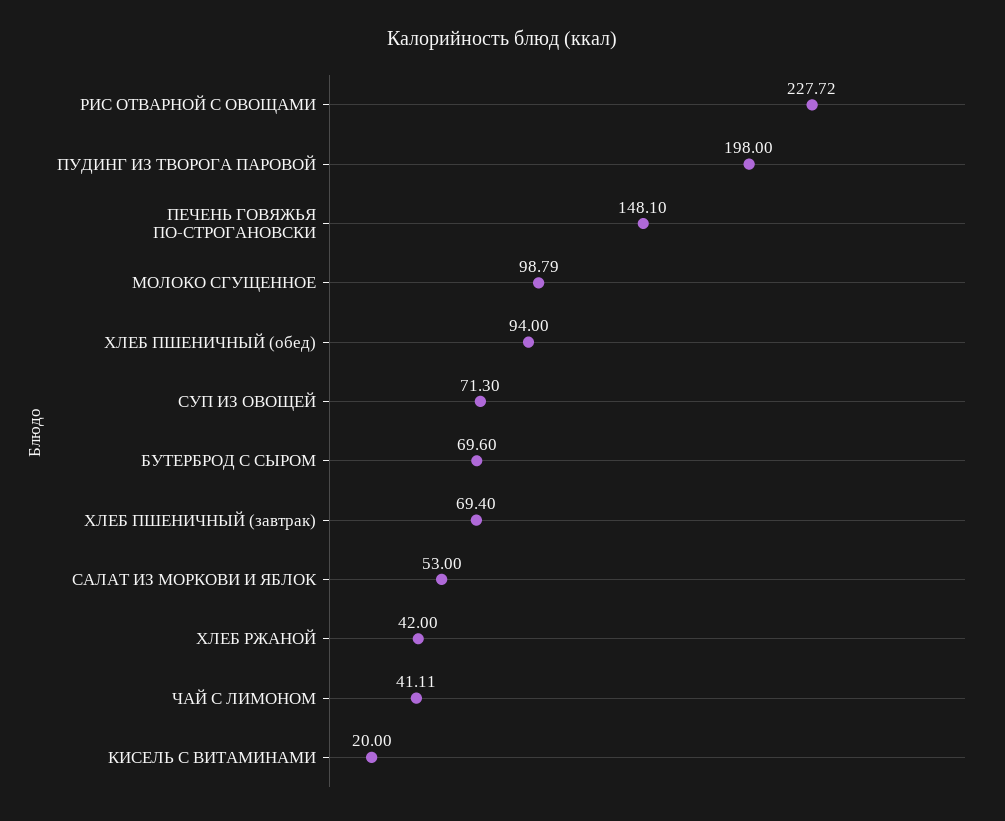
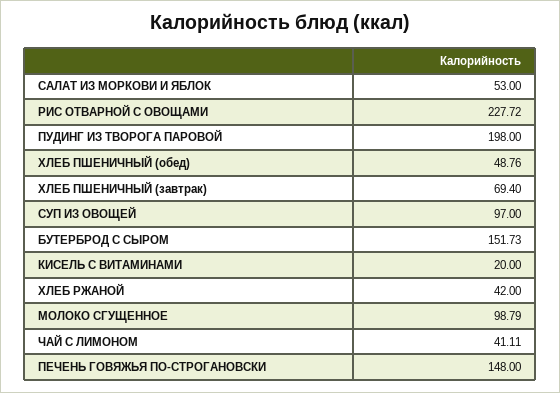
ПЕЧЕНЬ ГОВЯЖЬЯ ПО-СТРОГАНОВСКИ: 148.1 -> 148
ХЛЕБ ПШЕНИЧНЫЙ (обед): 94 -> 48.76
СУП ИЗ ОВОЩЕЙ: 71.3 -> 97
БУТЕРБРОД С СЫРОМ: 69.6 -> 151.73

